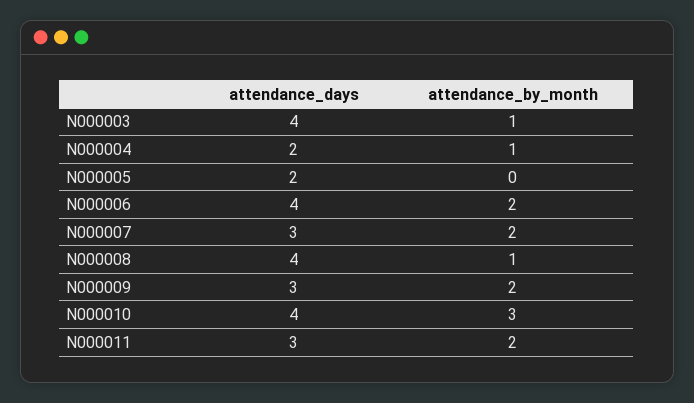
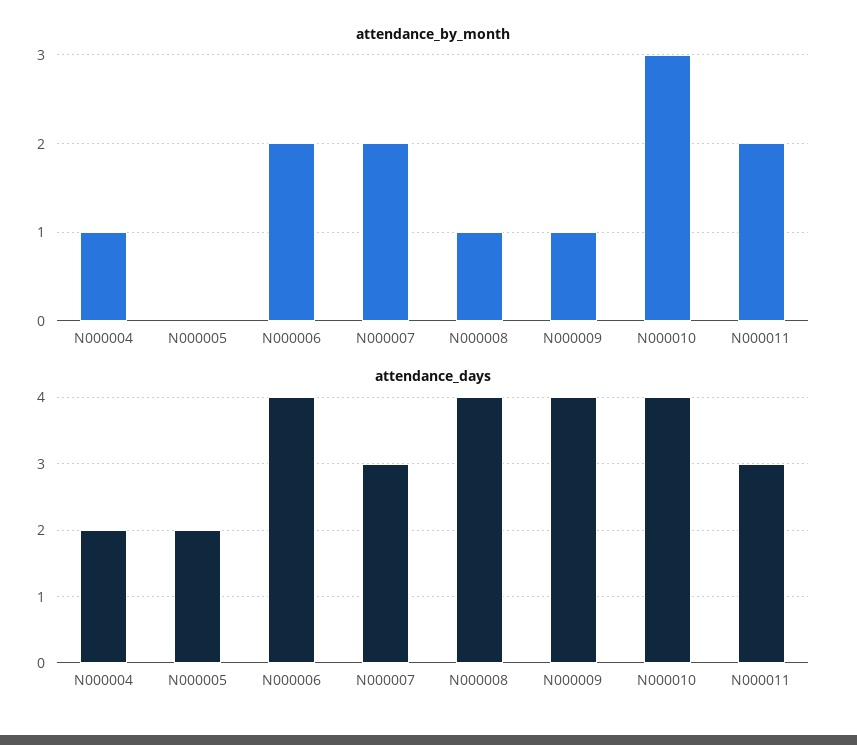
attendance_days, N000003: 4 -> none
attendance_by_month, N000003: 1 -> none
attendance_days, N000009: 3 -> 4
attendance_by_month, N000009: 2 -> 1

